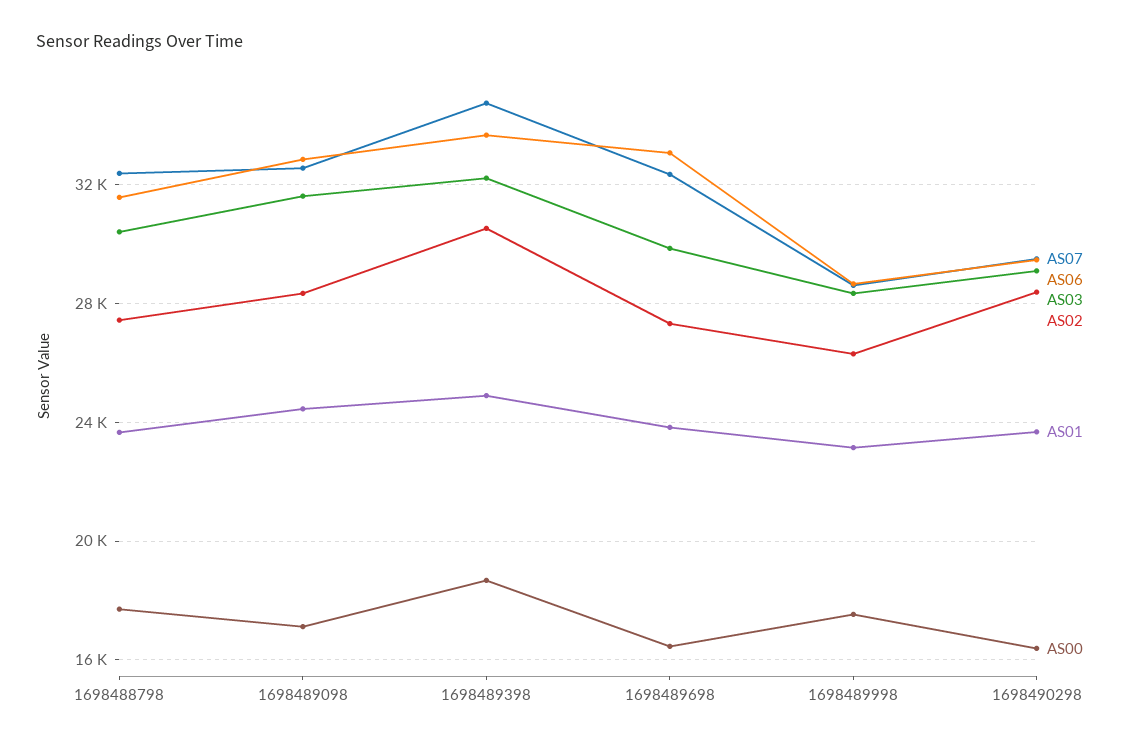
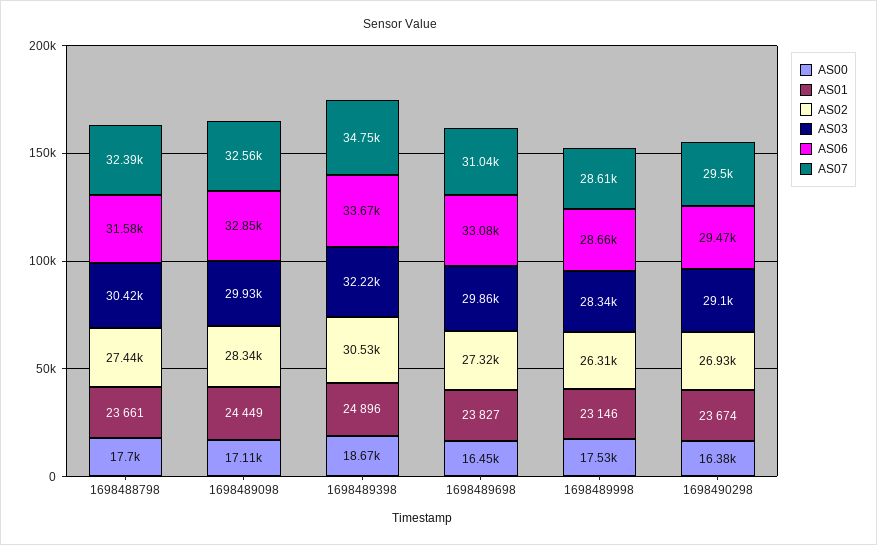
AS03, 1698489098: 31500 -> 29930
AS07, 1698489698: 32500 -> 31040
AS02, 1698490298: 28500 -> 26930

